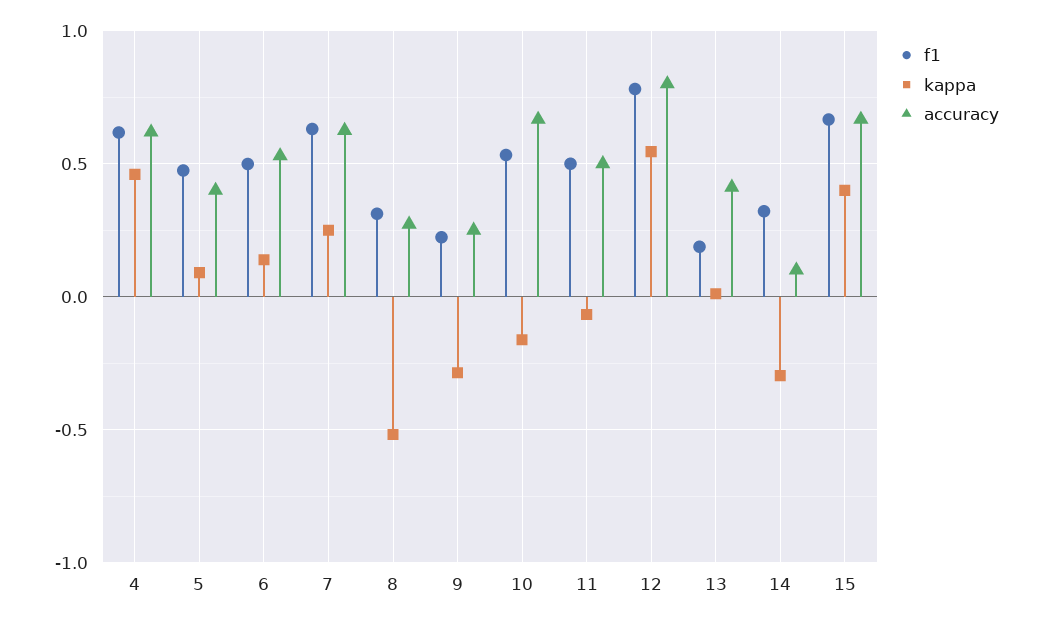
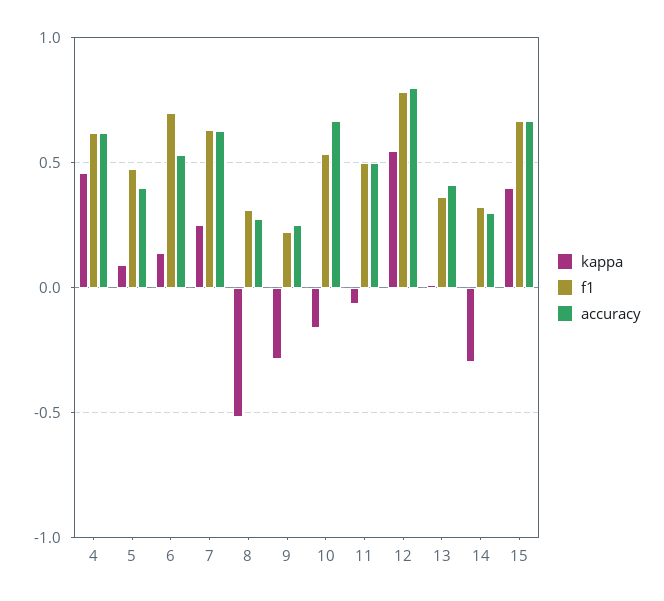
f1, 6: 0.5 -> 0.7
f1, 13: 0.2 -> 0.35
accuracy, 14: 0.1 -> 0.3

